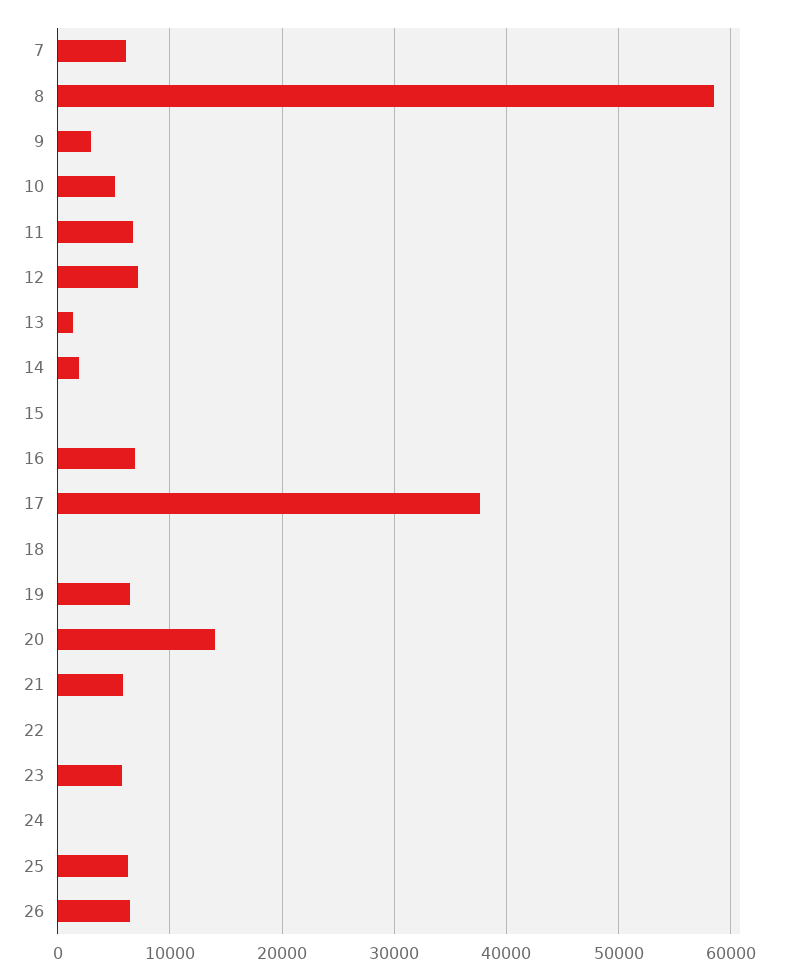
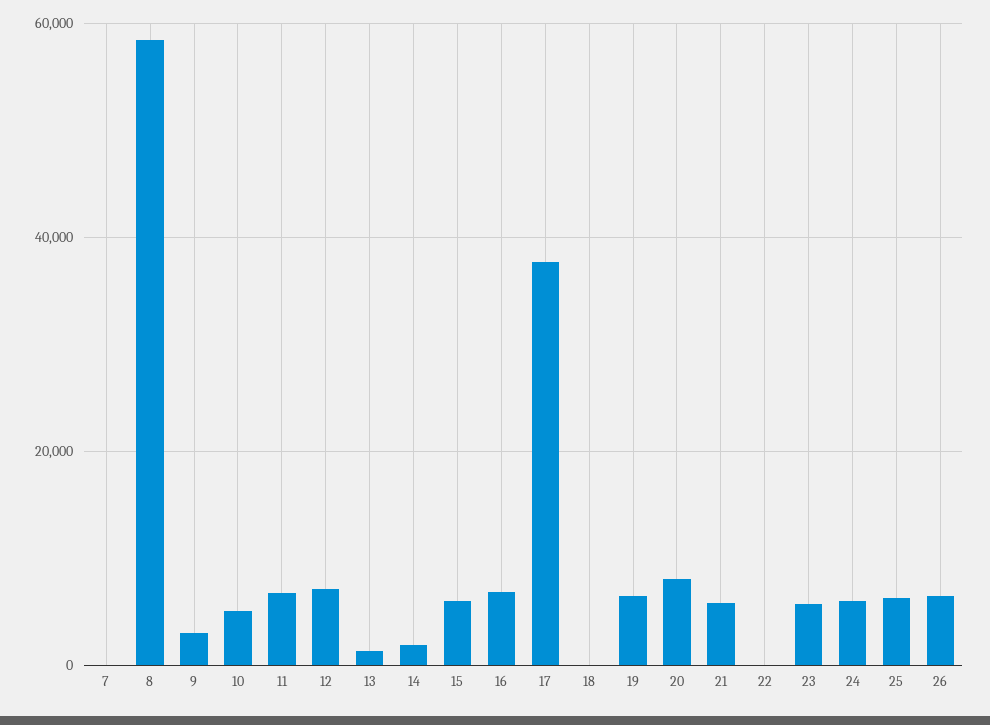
7: 6000 -> 0
15: 0 -> 6000
20: 14000 -> 8000
24: 0 -> 6000

